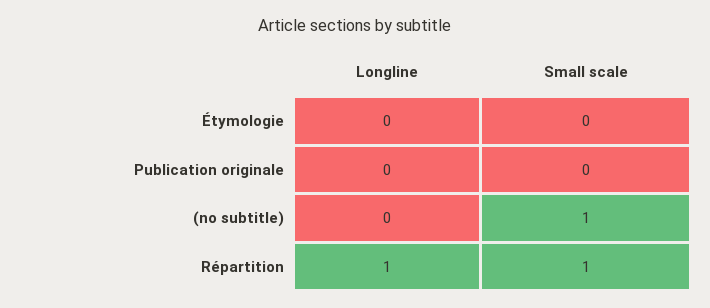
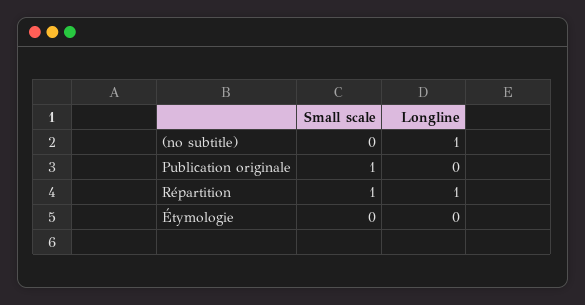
Small scale, Publication originale: 0 -> 1
Longline, (no subtitle): 0 -> 1
Small scale, (no subtitle): 1 -> 0

